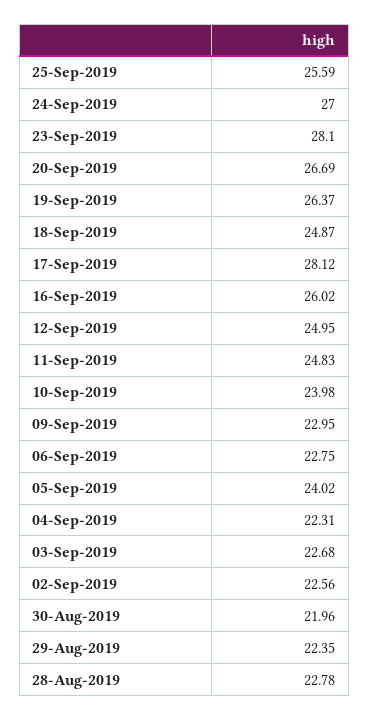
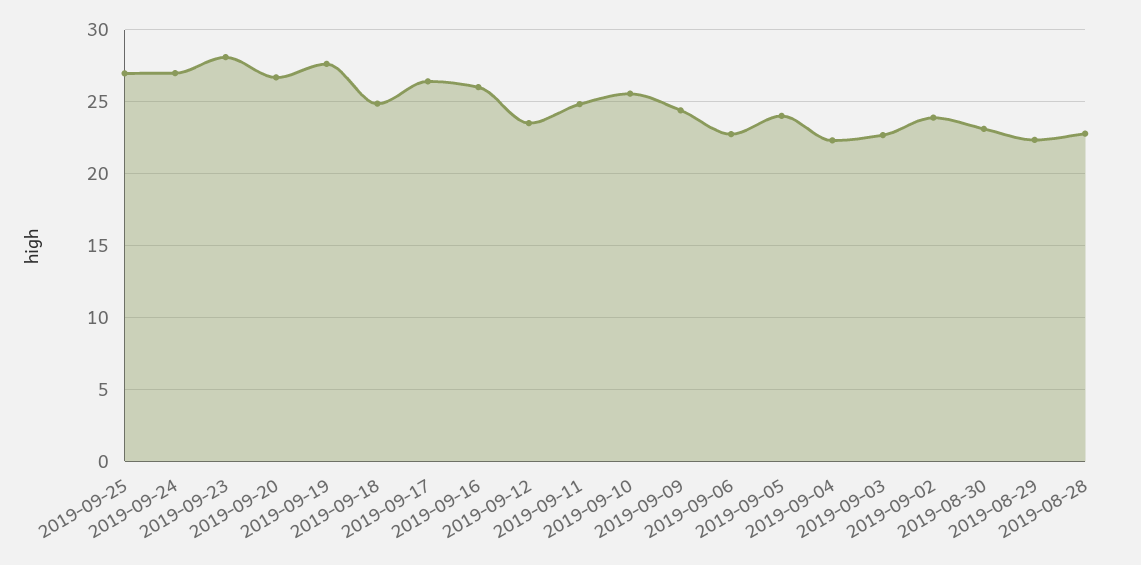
25-Sep-2019: 25.59 -> 27
19-Sep-2019: 26.37 -> 27.5
17-Sep-2019: 28.12 -> 26.5
12-Sep-2019: 24.95 -> 23.5
10-Sep-2019: 23.98 -> 25.5
09-Sep-2019: 22.95 -> 24.5
02-Sep-2019: 22.56 -> 24
30-Aug-2019: 21.96 -> 23

